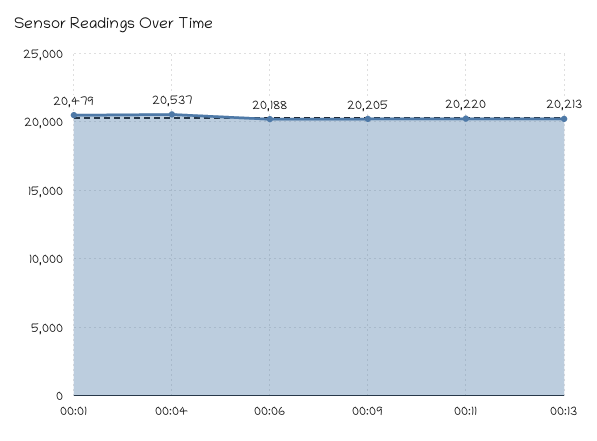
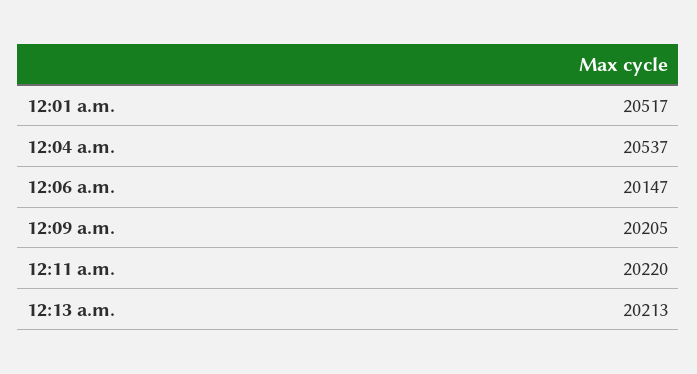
00:01: 20479 -> 20517
00:06: 20188 -> 20147

